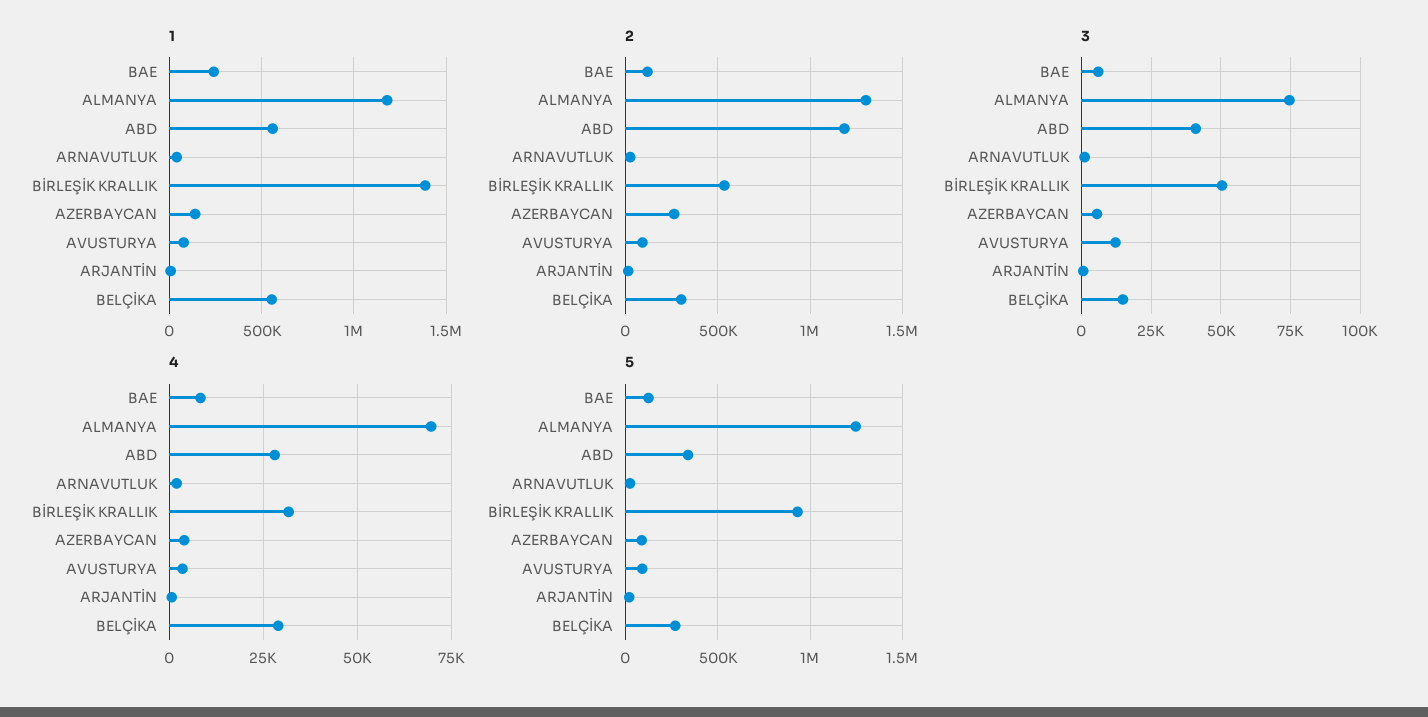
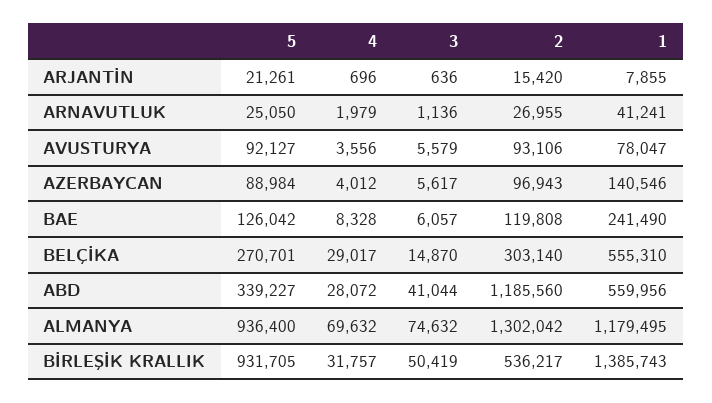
2, AZERBAYCAN: 250000 -> 96943
3, AVUSTURYA: 12500 -> 5579
5, ALMANYA: 1250000 -> 936400

